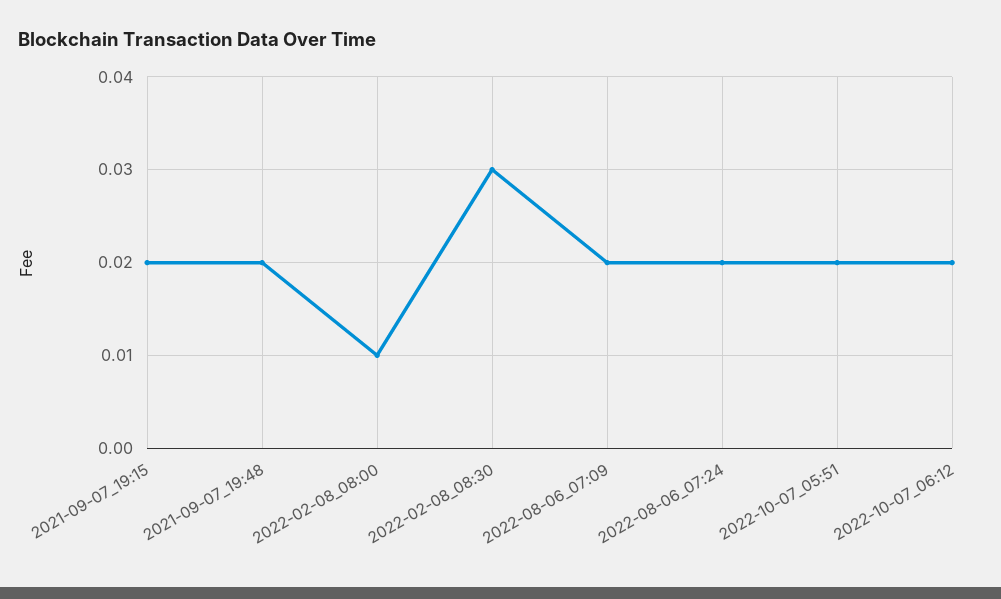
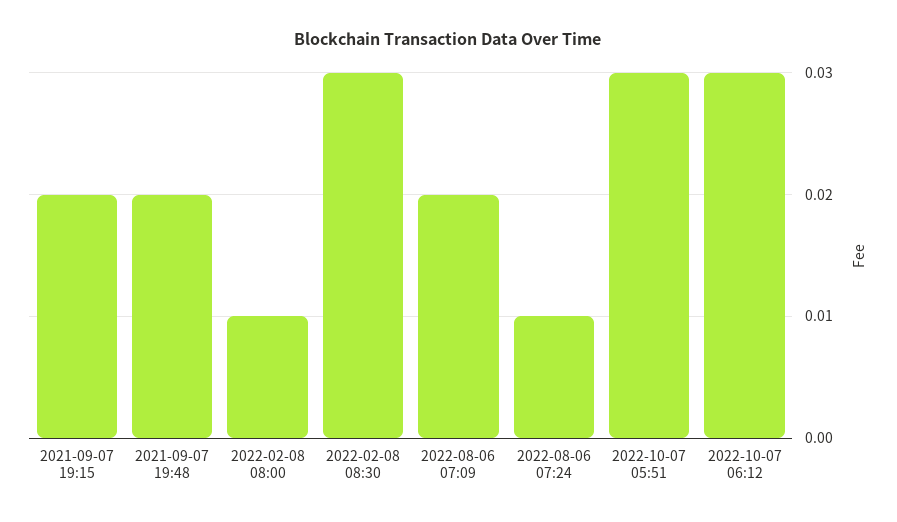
2022-08-06_07:24: 0.02 -> 0.01
2022-10-07_05:51: 0.02 -> 0.03
2022-10-07_06:12: 0.02 -> 0.03

